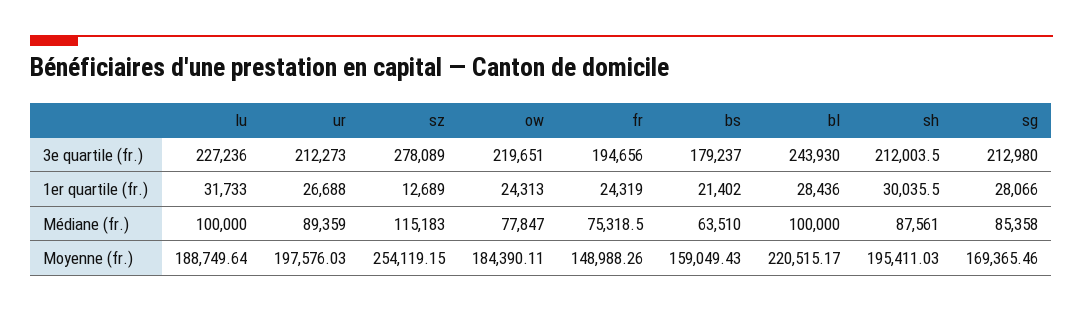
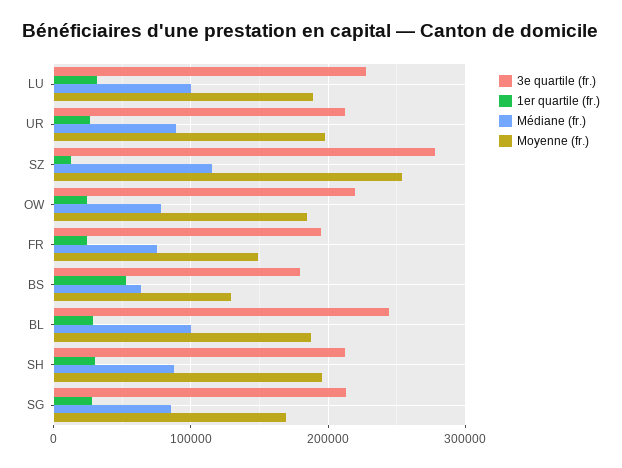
1er quartile (fr.), bs: 21402 -> 50000
Moyenne (fr.), bs: 159049.43 -> 130000
Moyenne (fr.), bl: 220515.17 -> 190000

